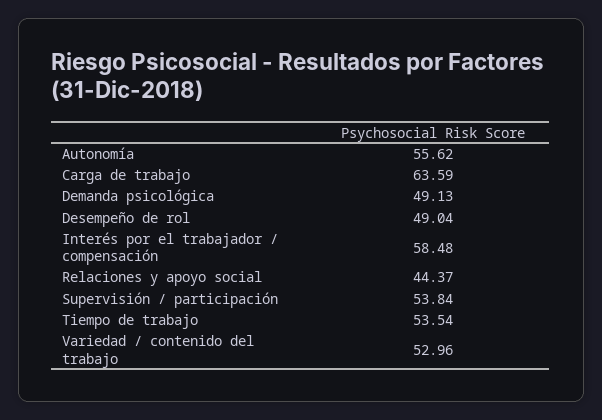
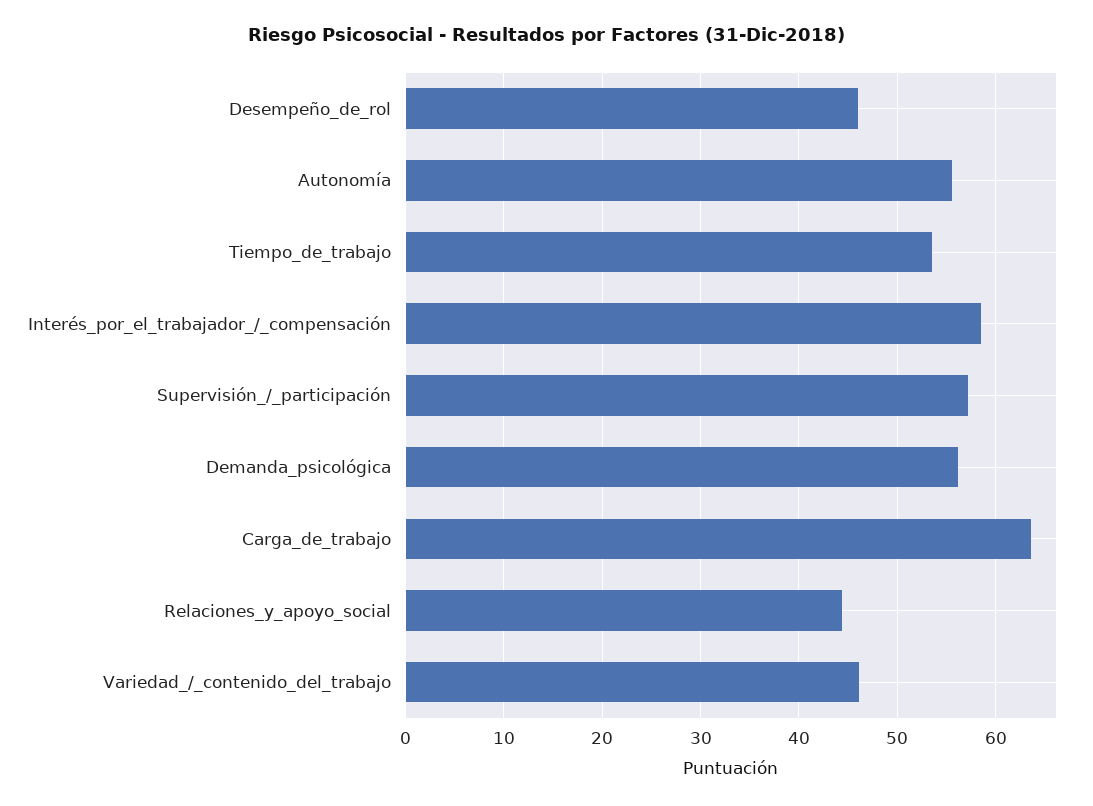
Demanda psicológica: 49.13 -> 56
Desempeño de rol: 49.04 -> 46
Supervisión / participación: 53.84 -> 57
Variedad / contenido del trabajo: 52.96 -> 46

